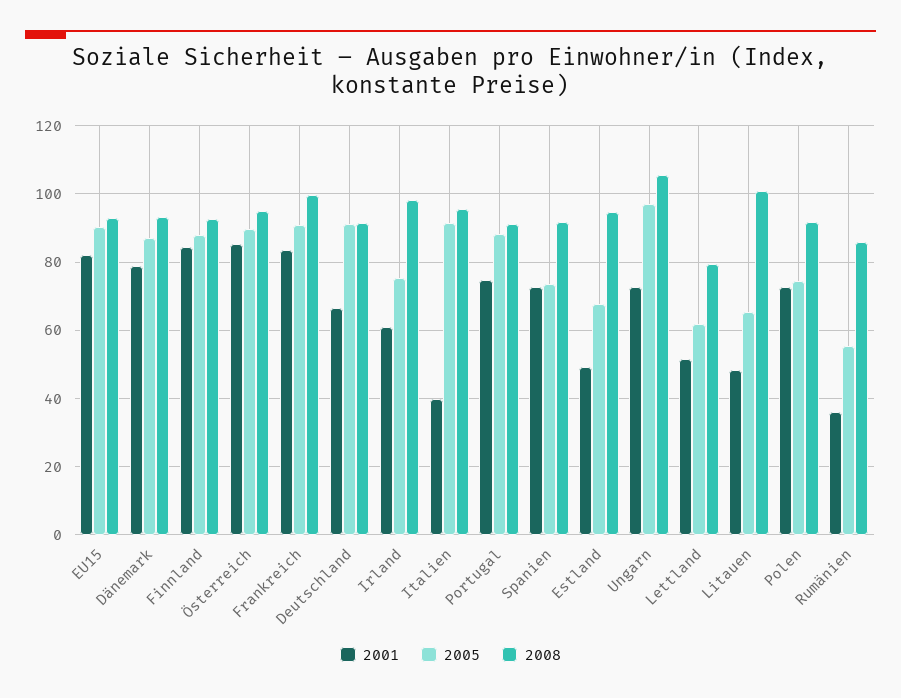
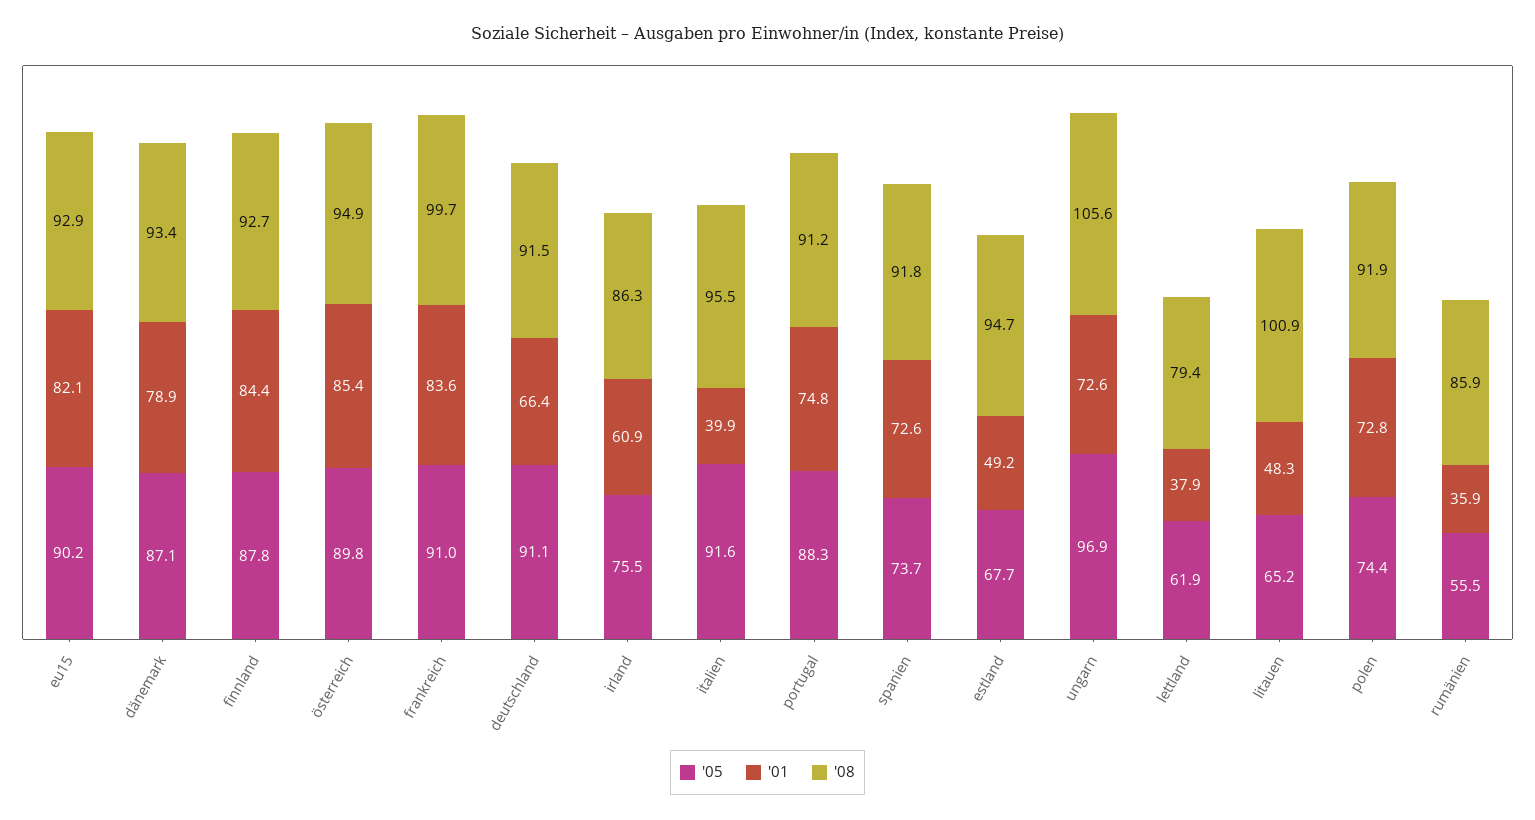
2008, Irland: 98 -> 86.3
2001, Lettland: 52 -> 37.9

